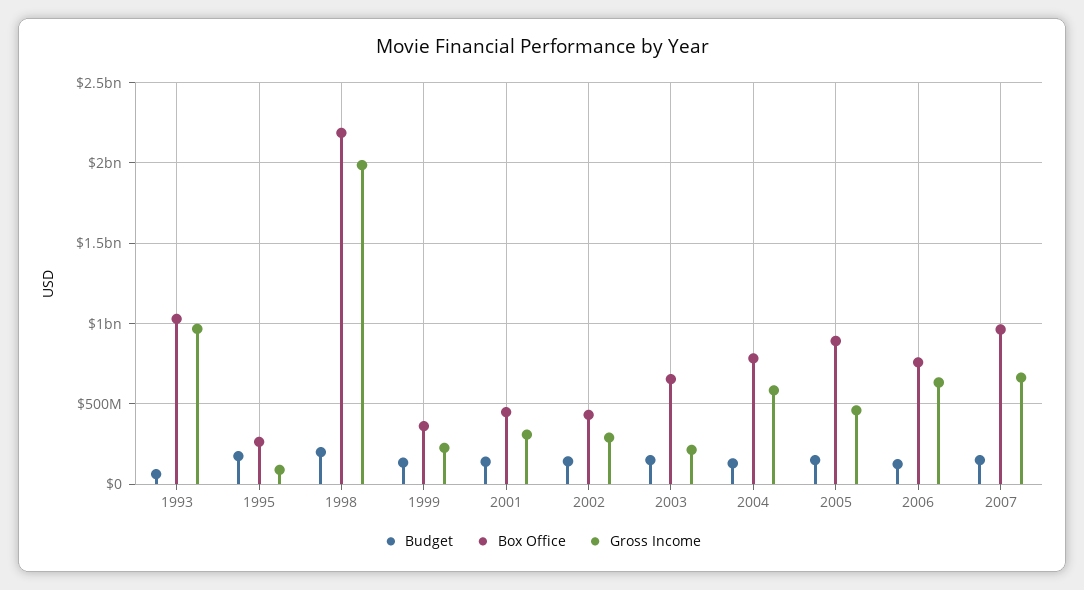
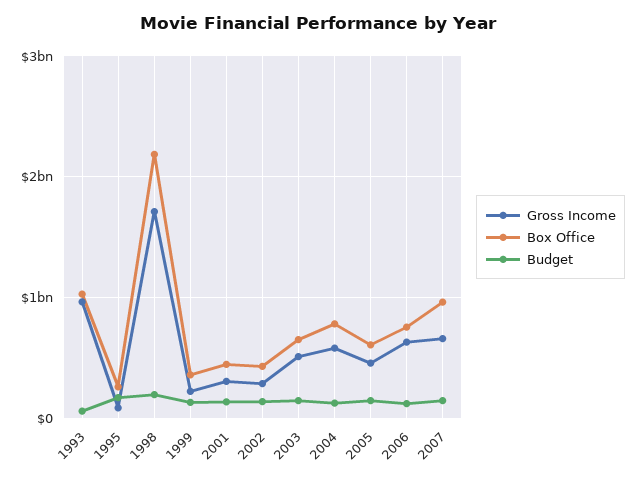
Gross Income, 1998: 2000000000 -> 1700000000
Gross Income, 2003: 200000000 -> 500000000
Box Office, 2005: 900000000 -> 600000000

